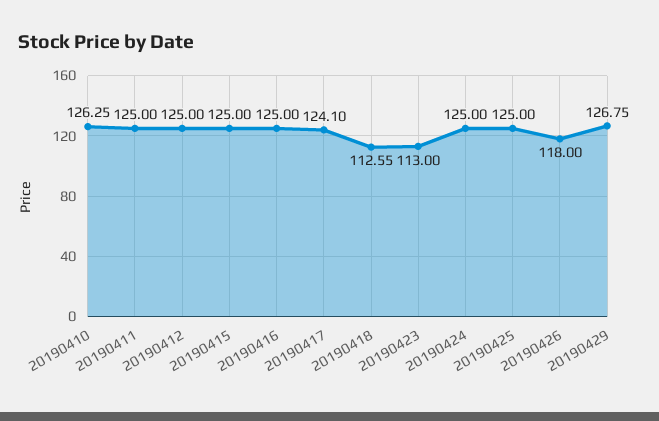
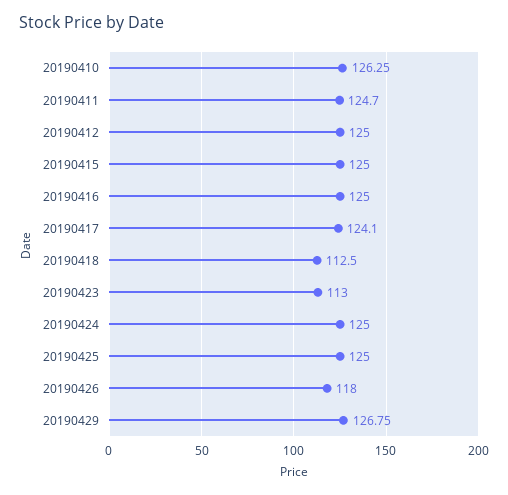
20190411: 125 -> 124.7
20190418: 112.55 -> 112.5

